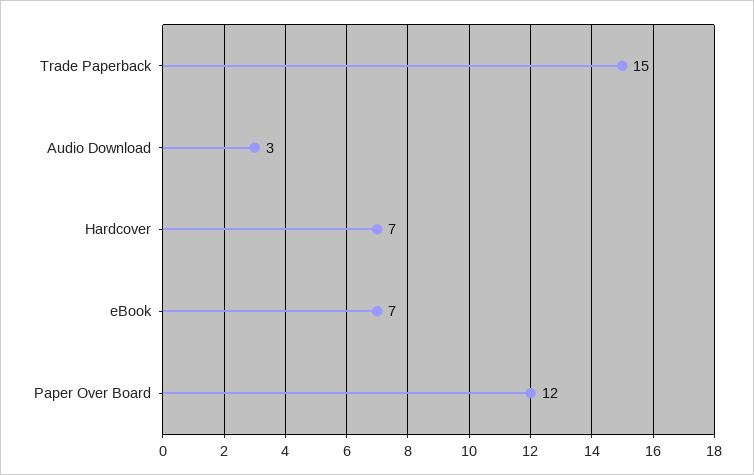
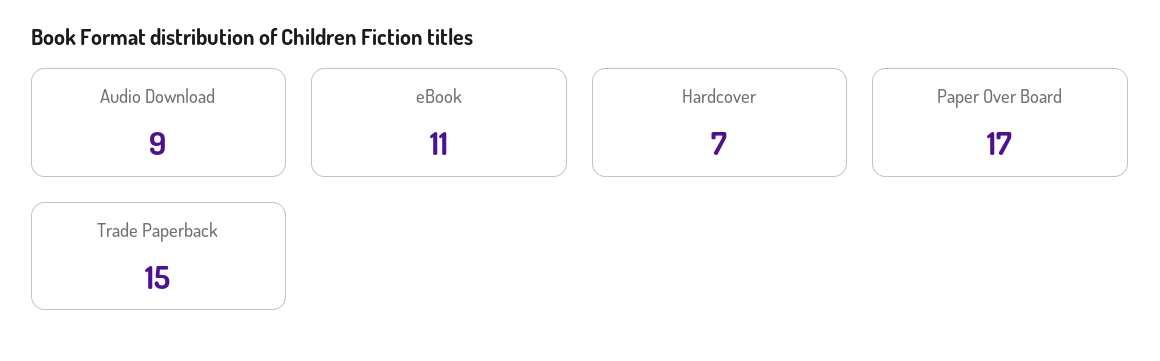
Audio Download: 3 -> 9
eBook: 7 -> 11
Paper Over Board: 12 -> 17

